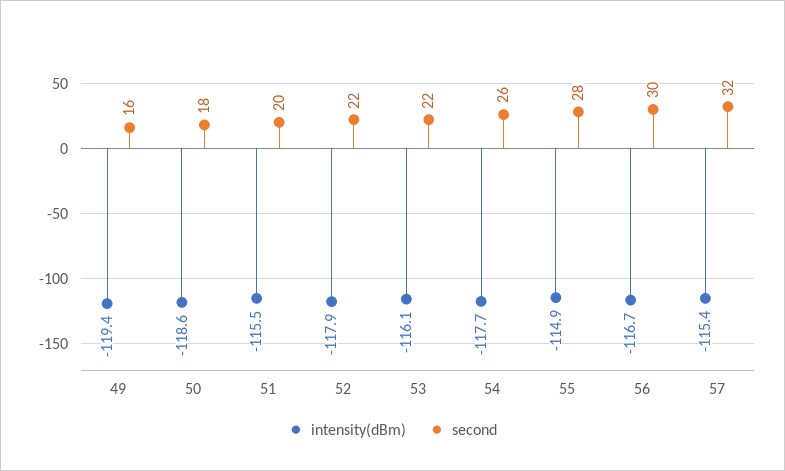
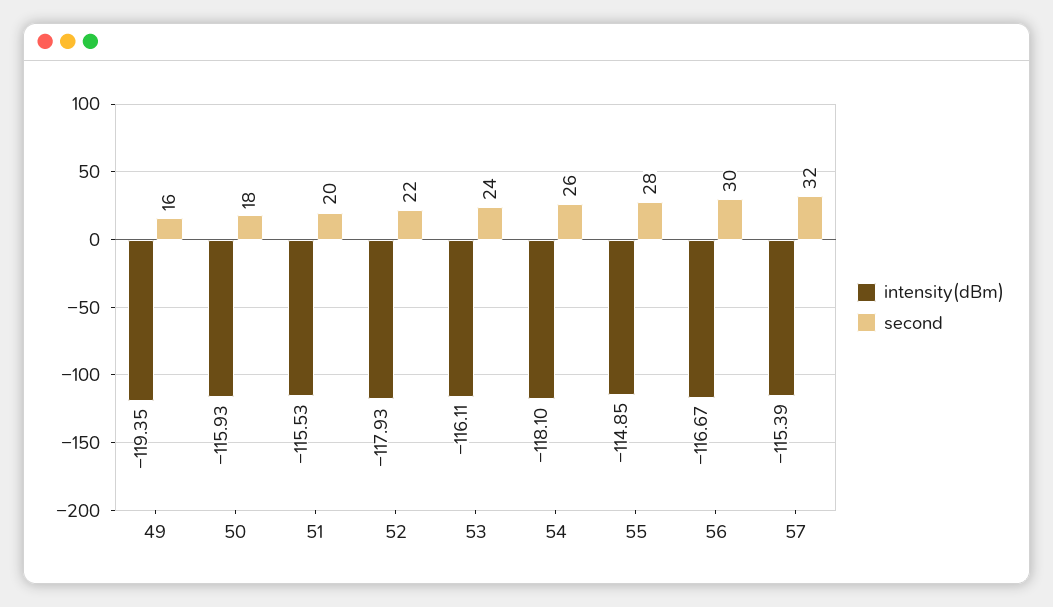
intensity(dBm), 50: -118.6 -> -115.93
second, 53: 22 -> 24
intensity(dBm), 54: -117.7 -> -118.1

